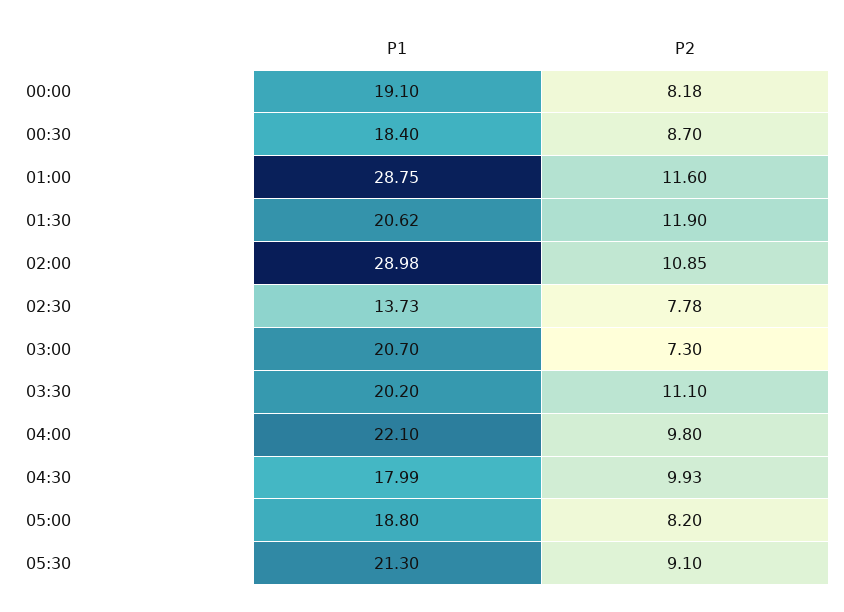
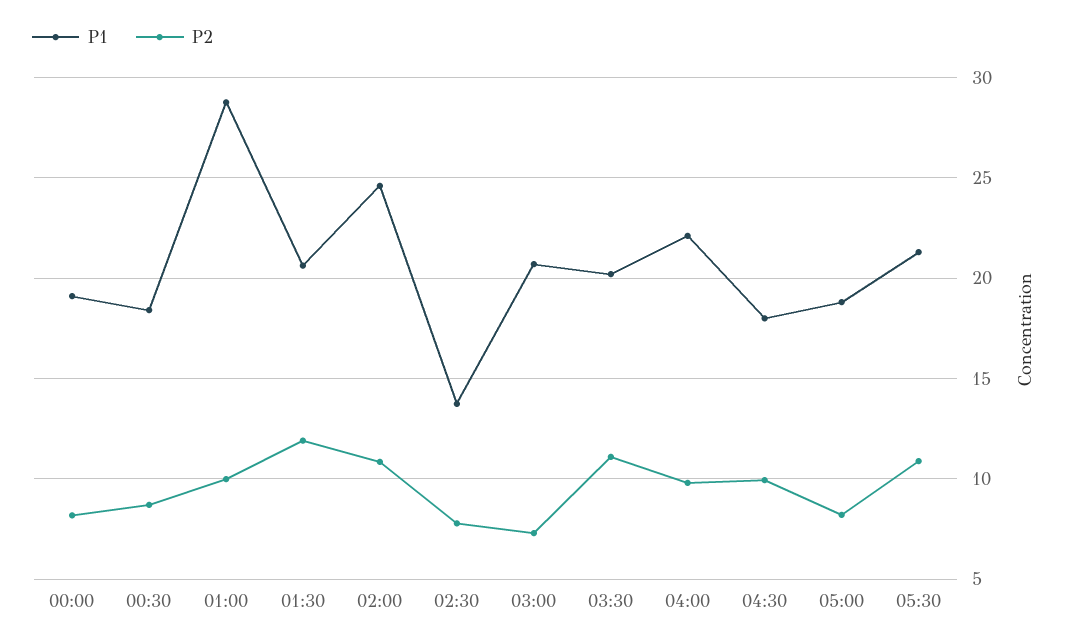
P2, 01:00: 11.6 -> 10
P1, 02:00: 28.98 -> 24.5
P2, 05:30: 9.1 -> 11

